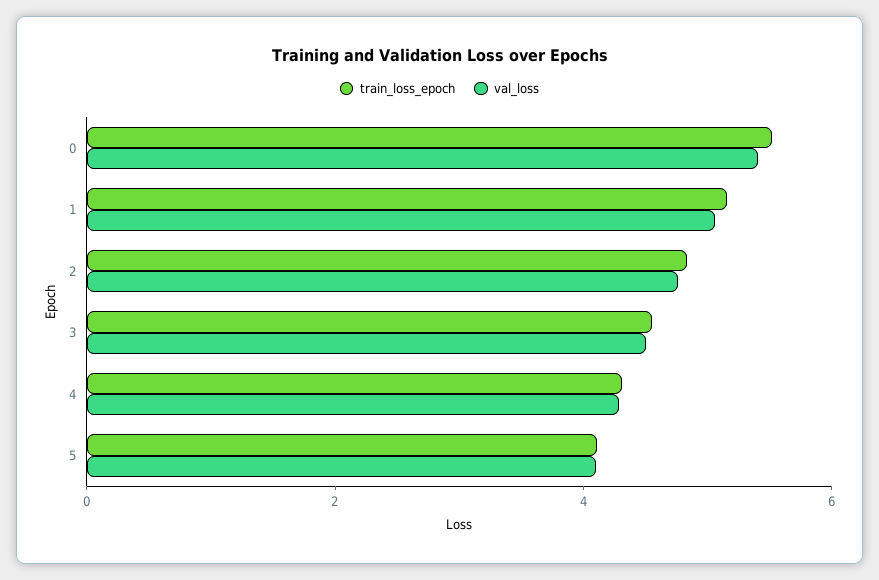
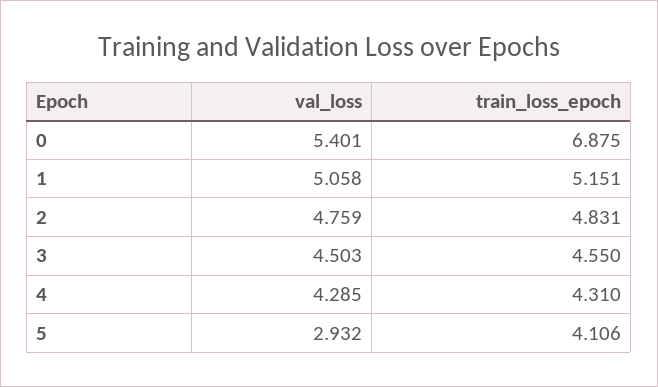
train_loss_epoch, 0: 5.5 -> 6.875
val_loss, 5: 4 -> 2.932

